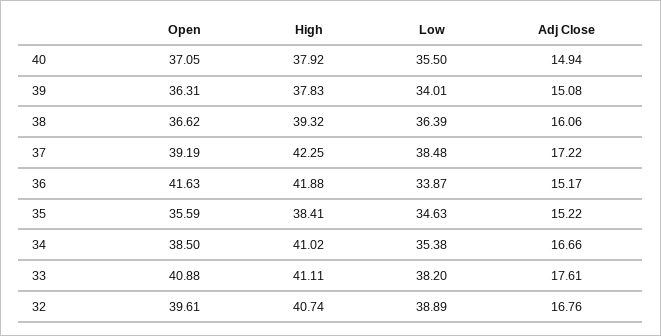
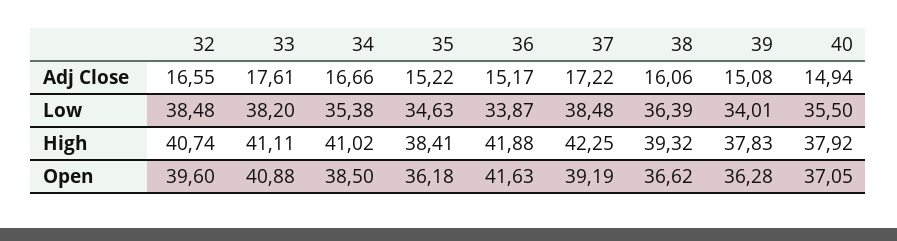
Open, 39: 36.31 -> 36.28
Open, 35: 35.59 -> 36.18
Open, 32: 39.61 -> 39.6
Low, 32: 38.89 -> 38.48
Adj Close, 32: 16.76 -> 16.55

